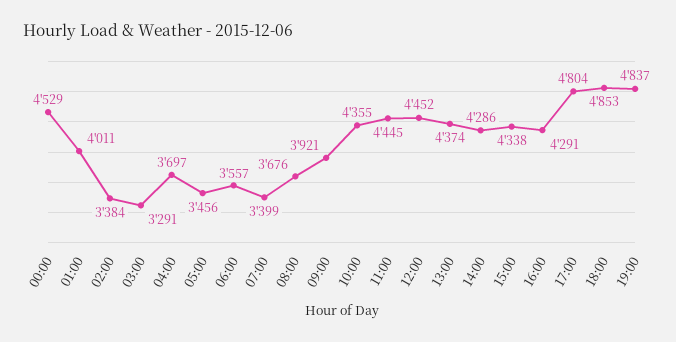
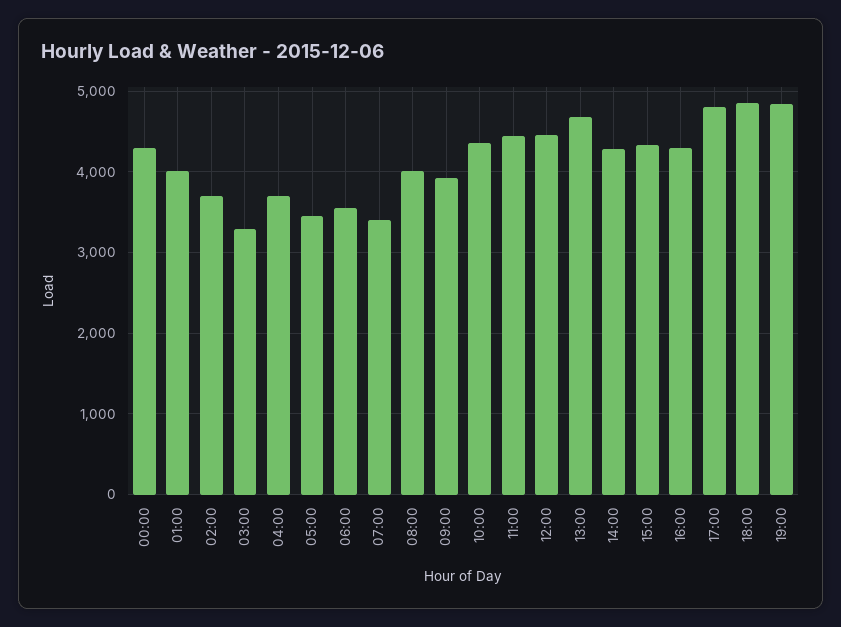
00:00: 4529 -> 4300
02:00: 3384 -> 3700
08:00: 3676 -> 4000
13:00: 4374 -> 4700

